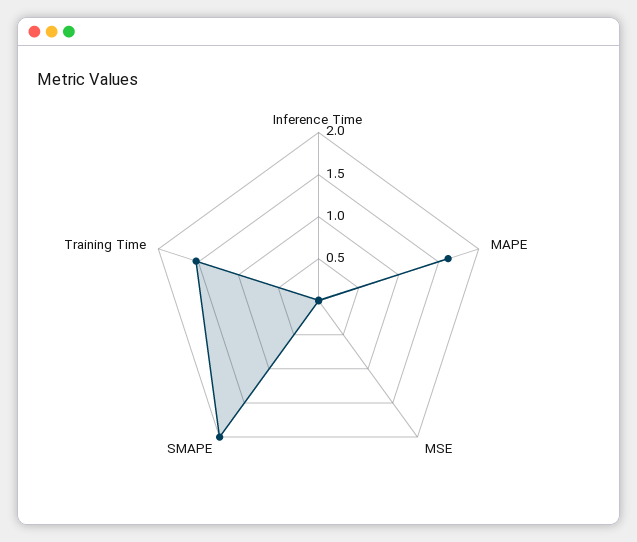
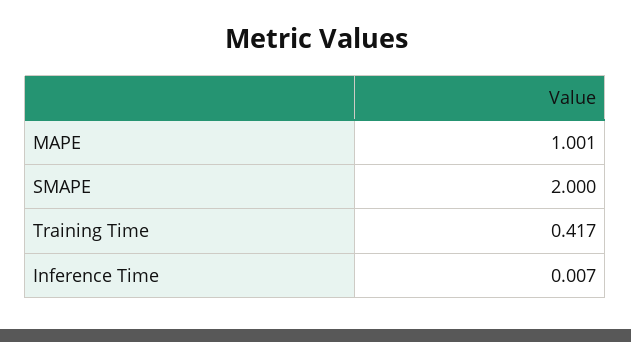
MAPE: 1.6 -> 1.001
MSE: 0 -> none
Training Time: 1.5 -> 0.417

